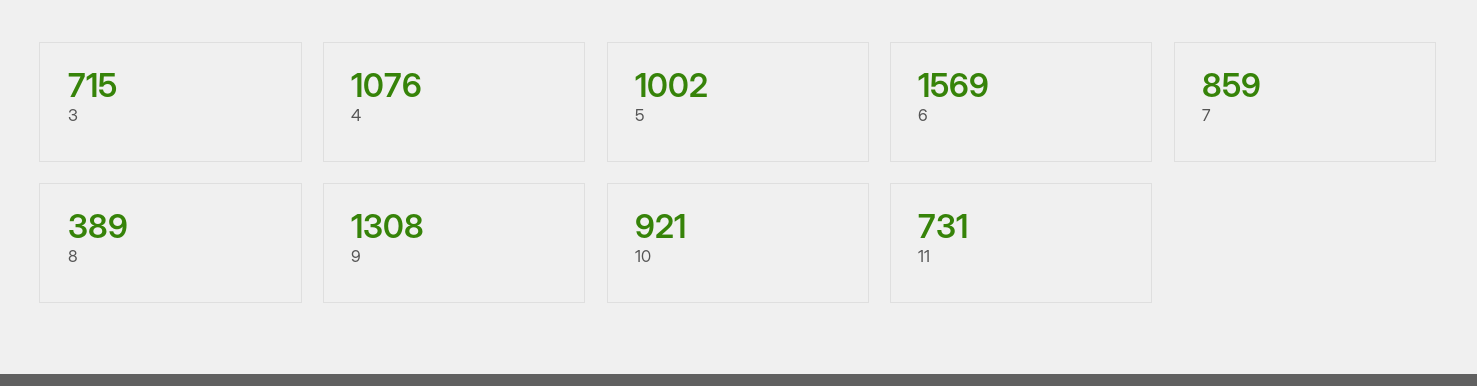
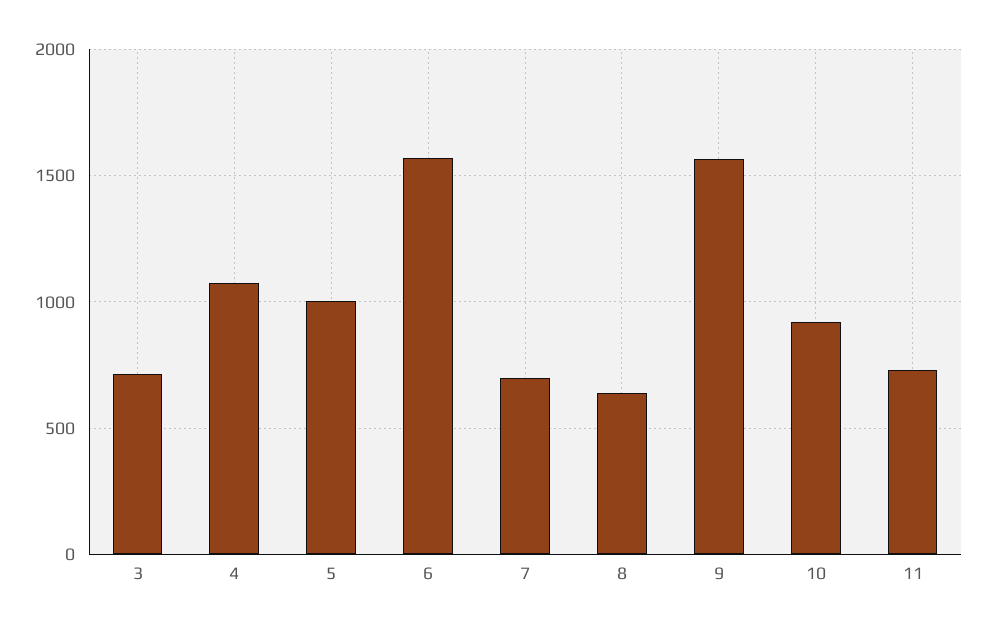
7: 859 -> 700
8: 389 -> 650
9: 1308 -> 1550

